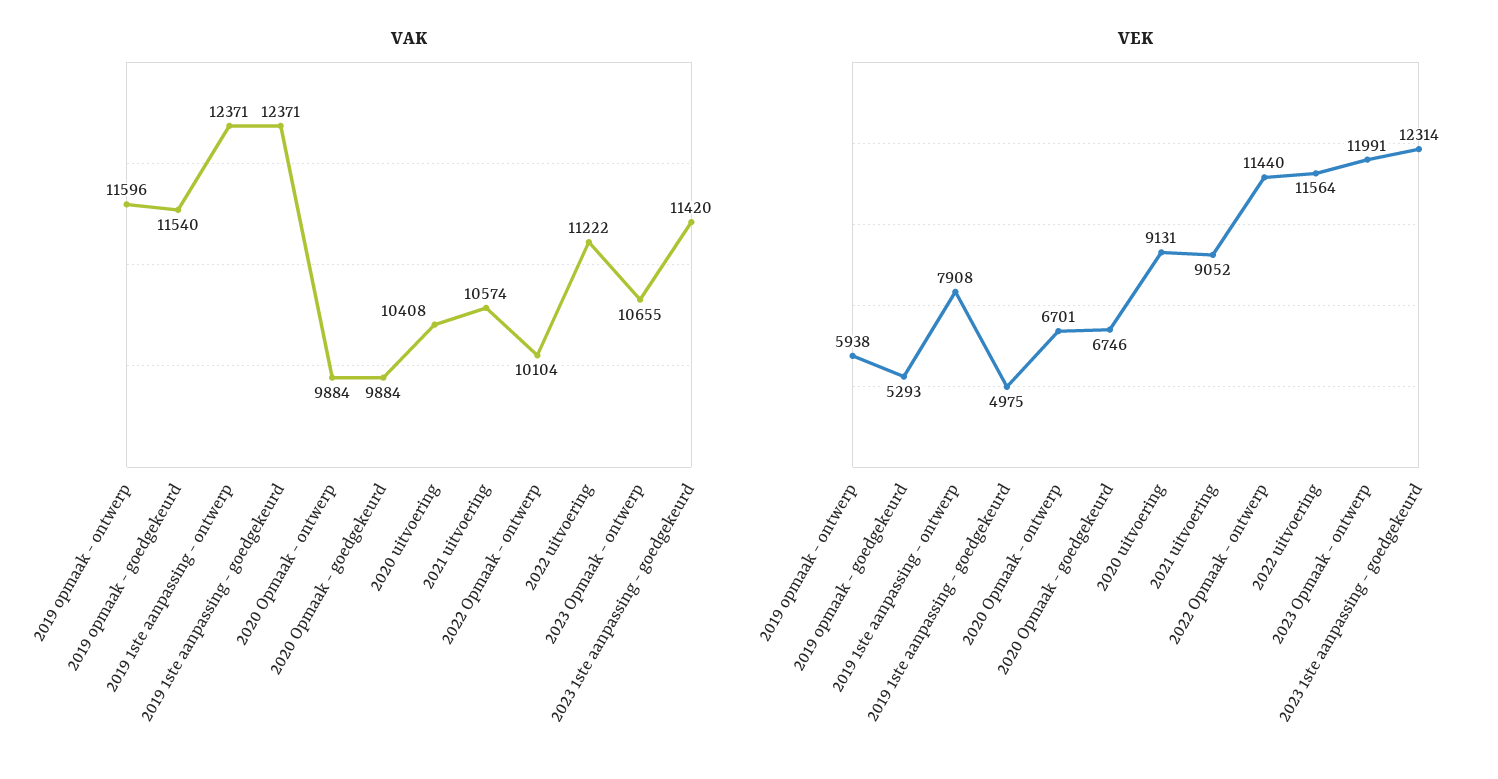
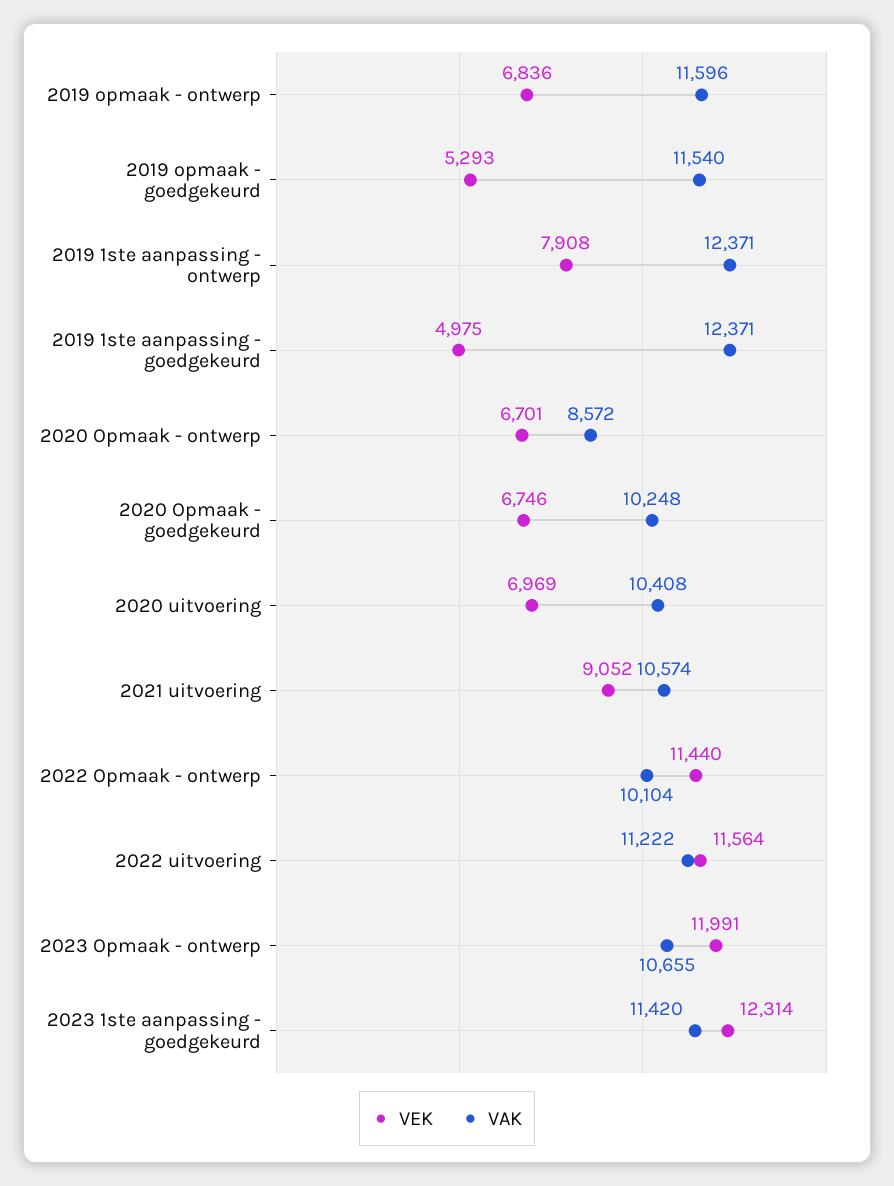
VAK, 2020 Opmaak - ontwerp: 9884 -> 8572
VAK, 2020 Opmaak - goedgekeurd: 9884 -> 10248
VEK, 2019 opmaak - ontwerp: 5938 -> 6836
VEK, 2020 uitvoering: 9131 -> 6969

